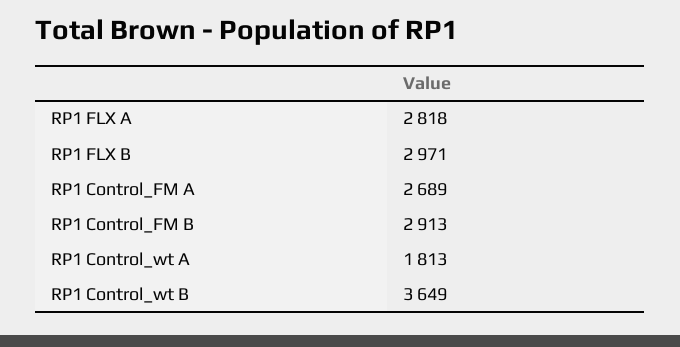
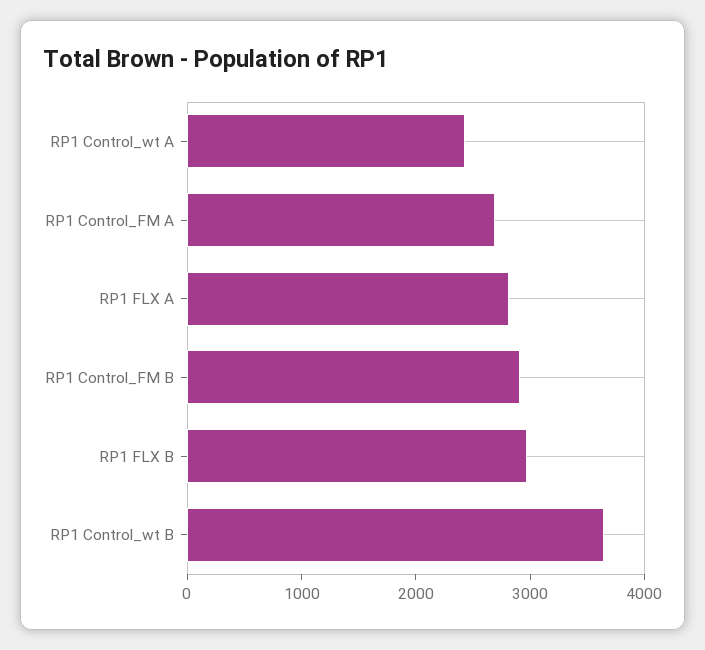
RP1 Control_wt A: 1813 -> 2400

